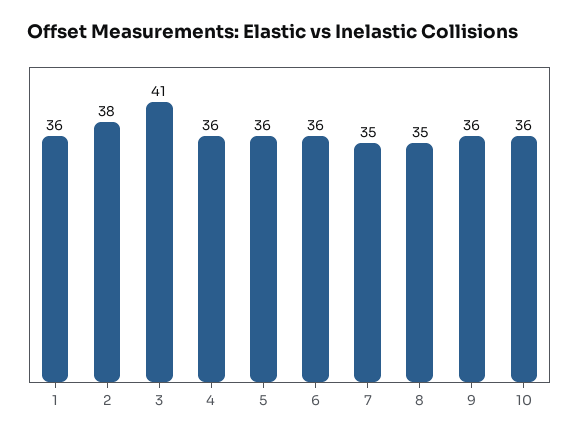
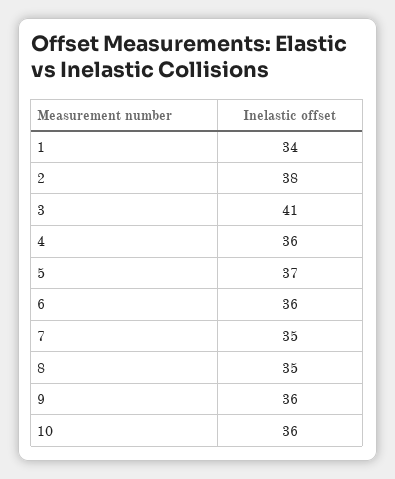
1: 36 -> 34
5: 36 -> 37

